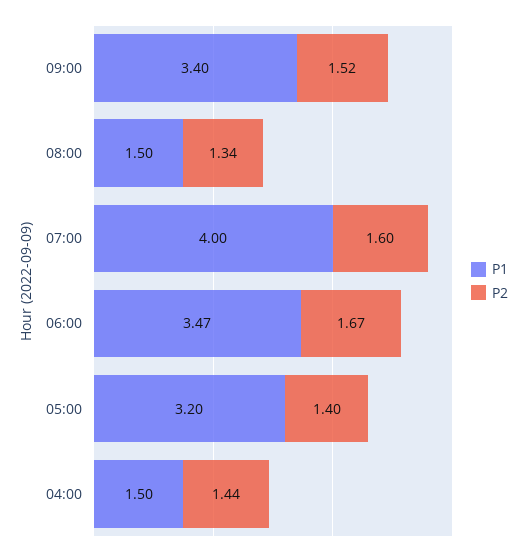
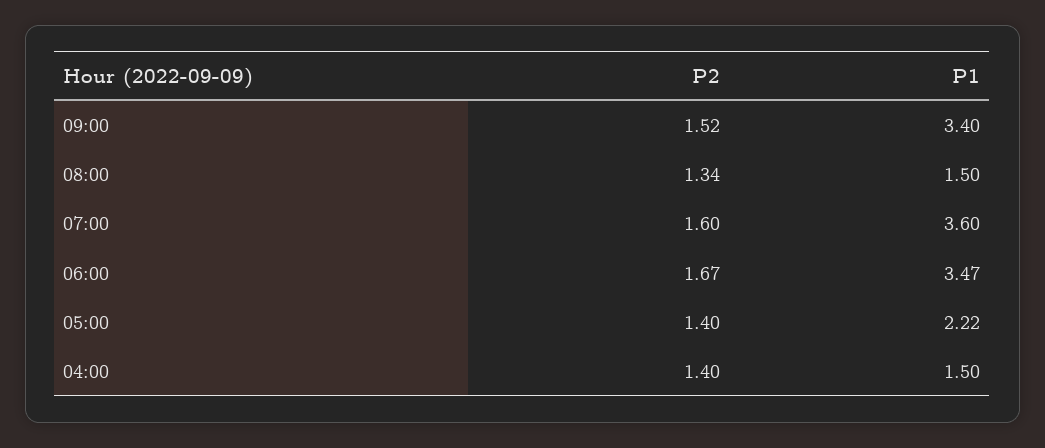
P1, 07:00: 4 -> 3.6
P1, 05:00: 3.2 -> 2.22
P2, 04:00: 1.44 -> 1.4

